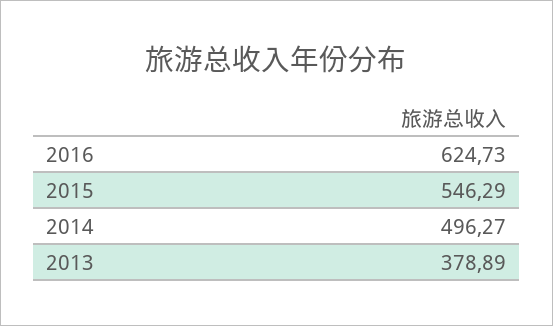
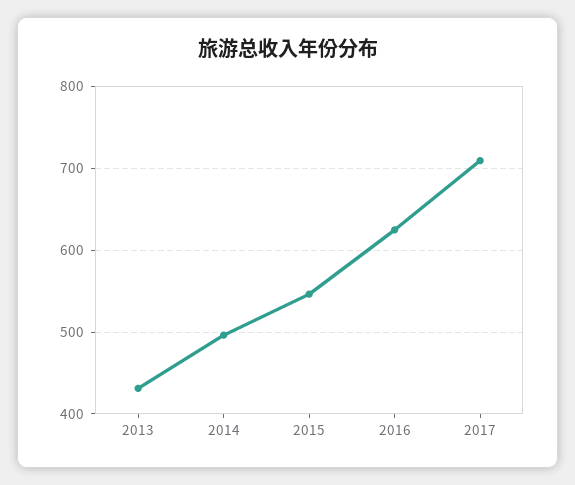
2013: 378.89 -> 430
2017: none -> 710

